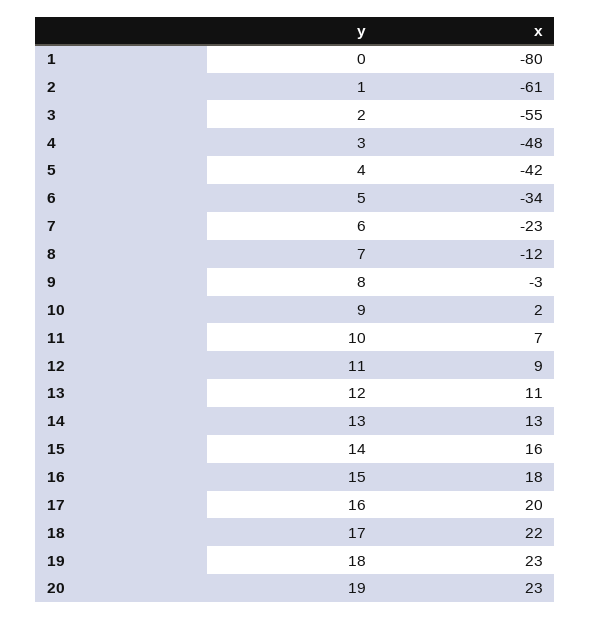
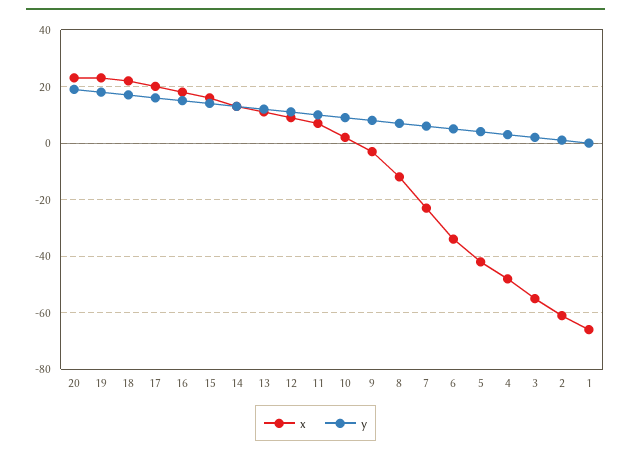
x, 1: -80 -> -65

